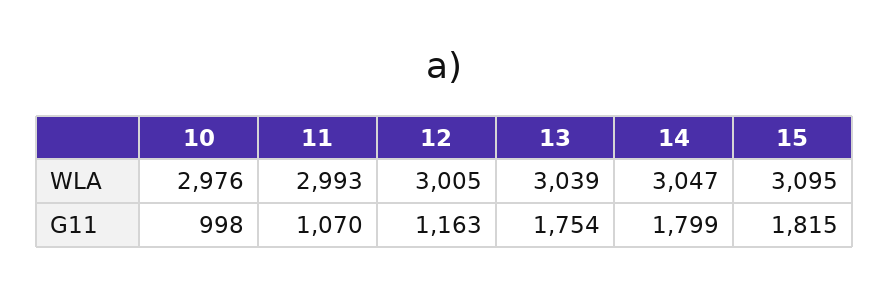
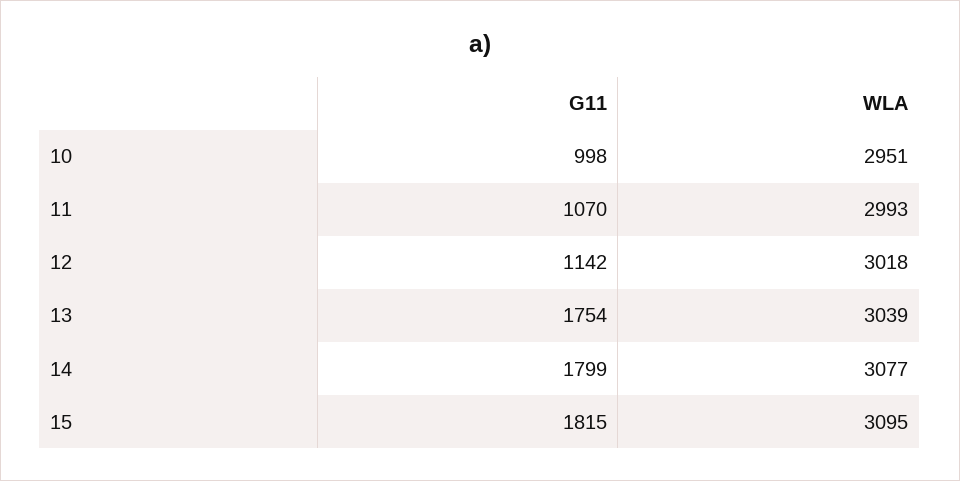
10, WLA: 2976 -> 2951
12, WLA: 3005 -> 3018
14, WLA: 3047 -> 3077
12, G11: 1163 -> 1142

